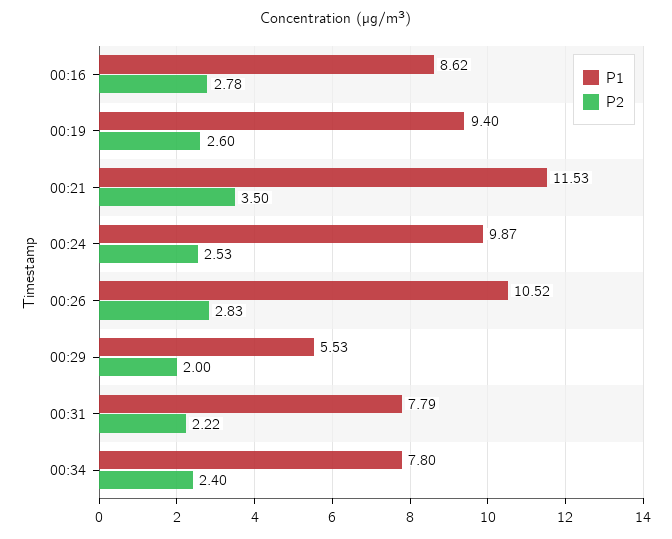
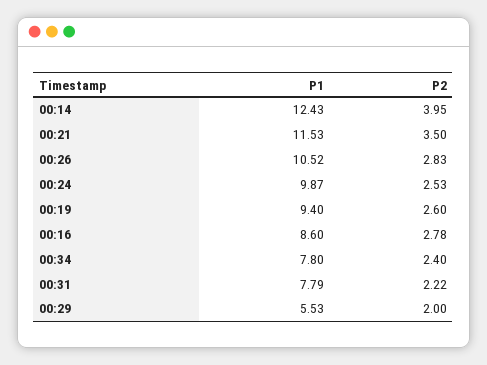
P1, 00:16: 8.62 -> 8.6
P1, 00:14: none -> 12.43
P2, 00:14: none -> 3.95

